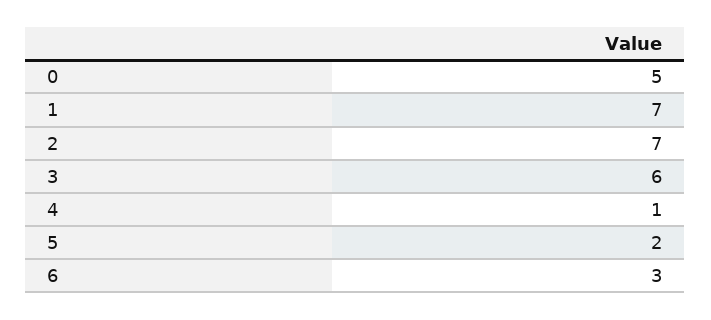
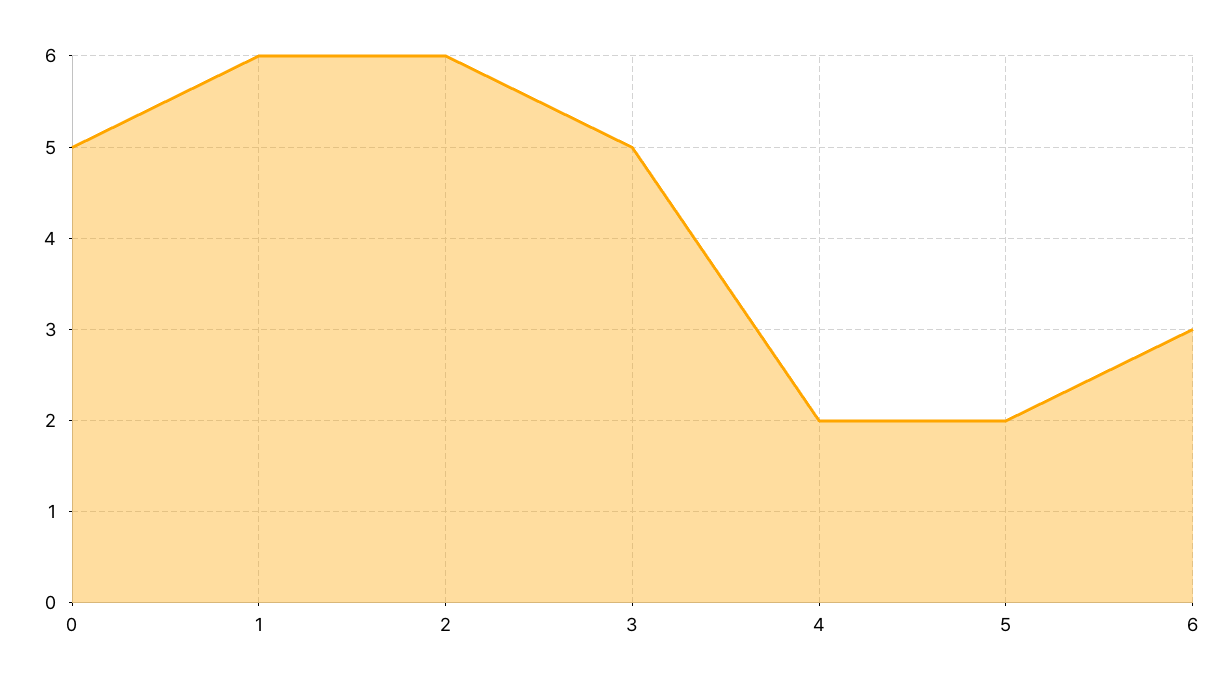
1: 7 -> 6
2: 7 -> 6
3: 6 -> 5
4: 1 -> 2

